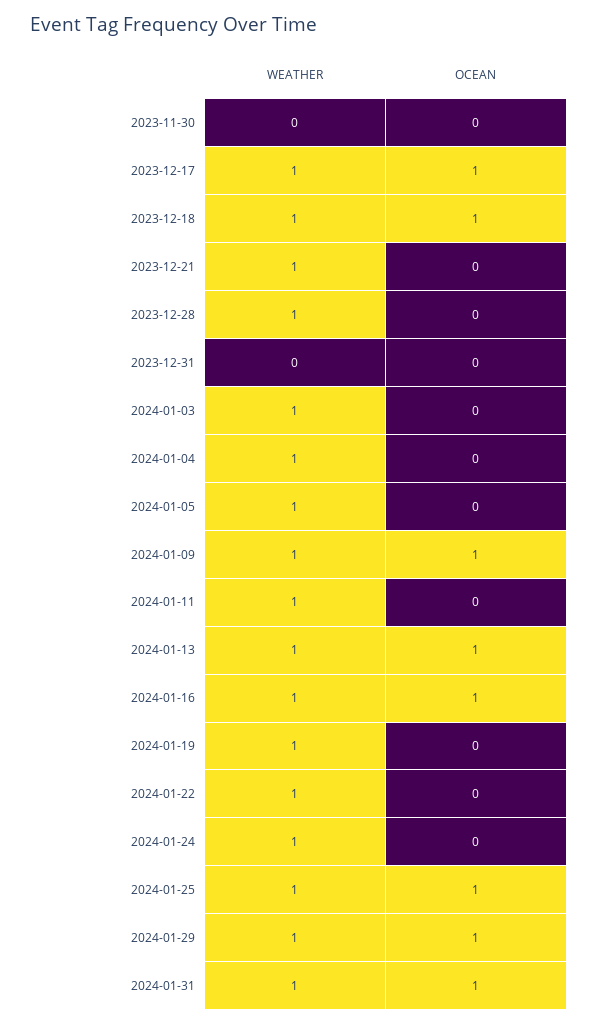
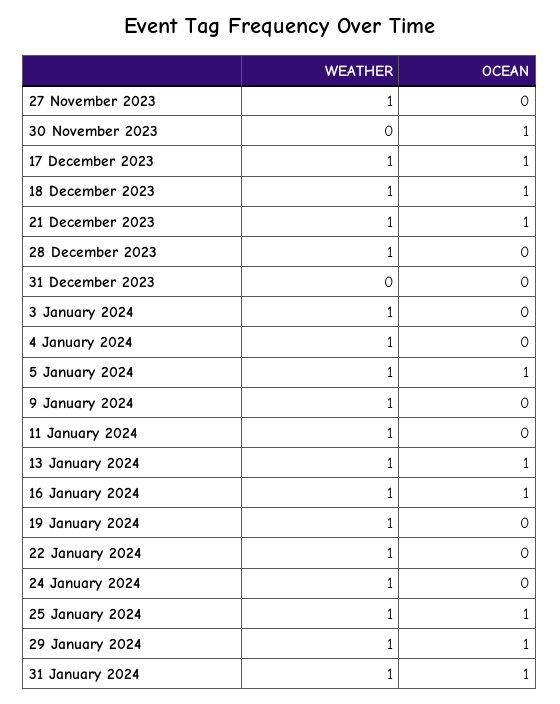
OCEAN, 2023-11-30: 0 -> 1
OCEAN, 2023-12-21: 0 -> 1
OCEAN, 2024-01-05: 0 -> 1
OCEAN, 2024-01-09: 1 -> 0
WEATHER, 27 November 2023: none -> 1
OCEAN, 27 November 2023: none -> 0

